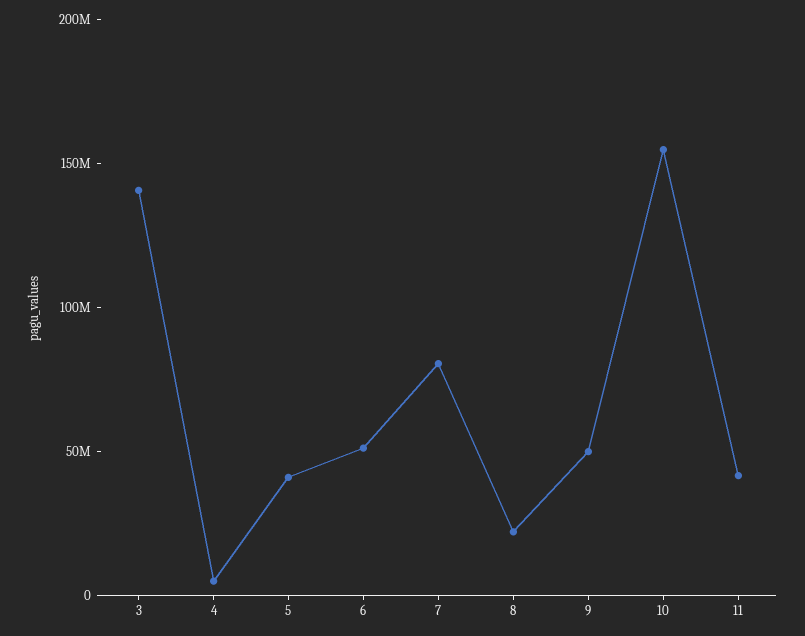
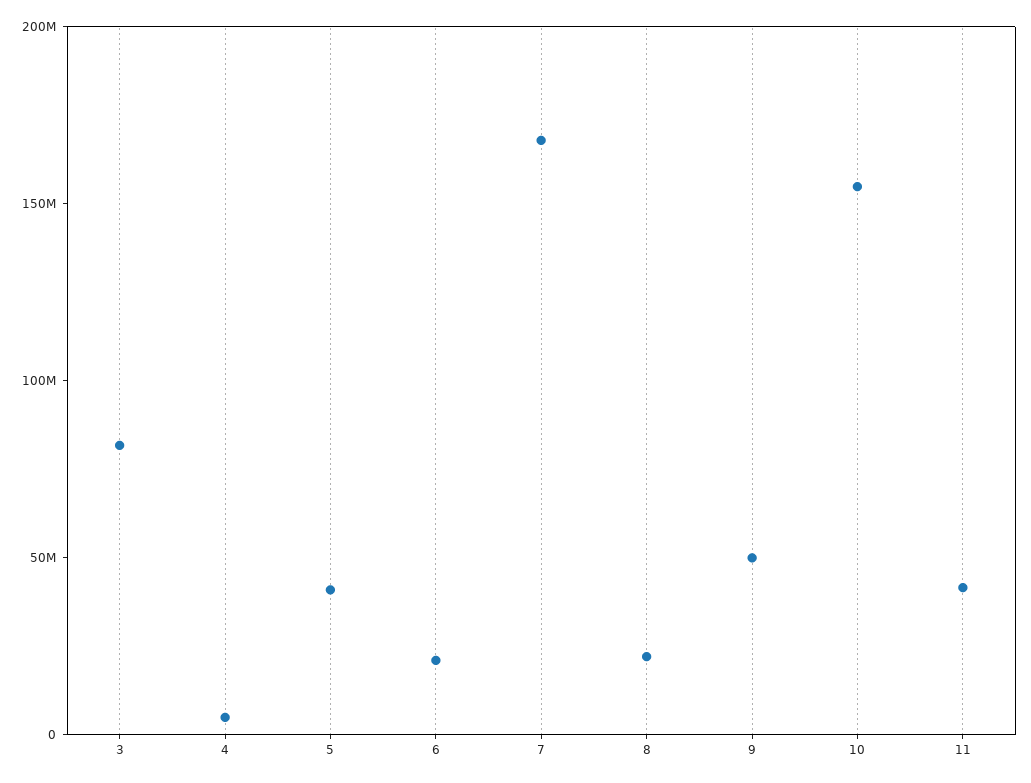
3: 140000000 -> 80000000
6: 50000000 -> 20000000
7: 80000000 -> 170000000

